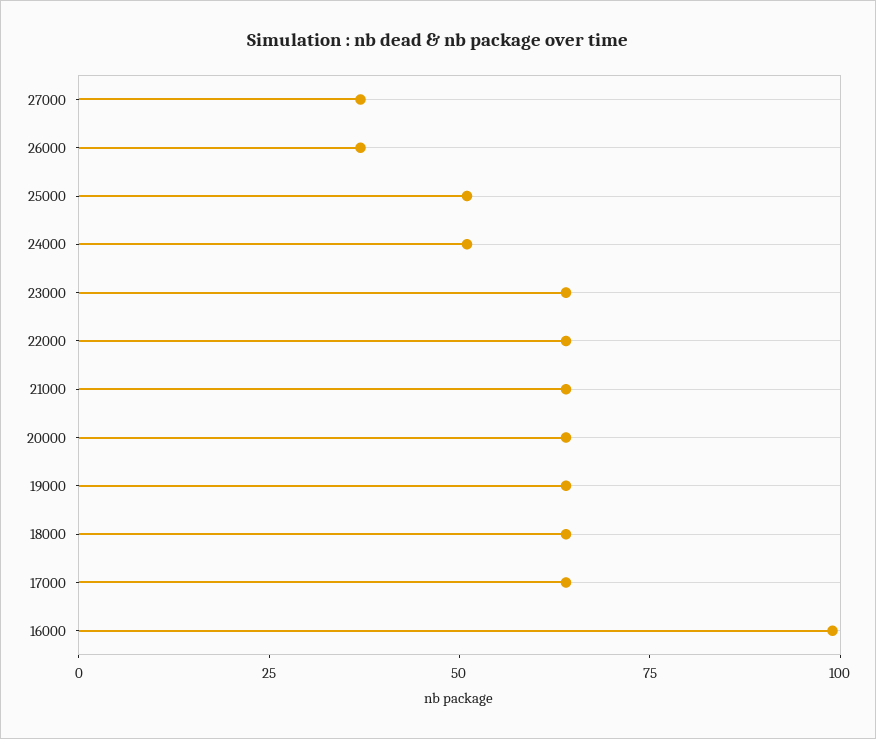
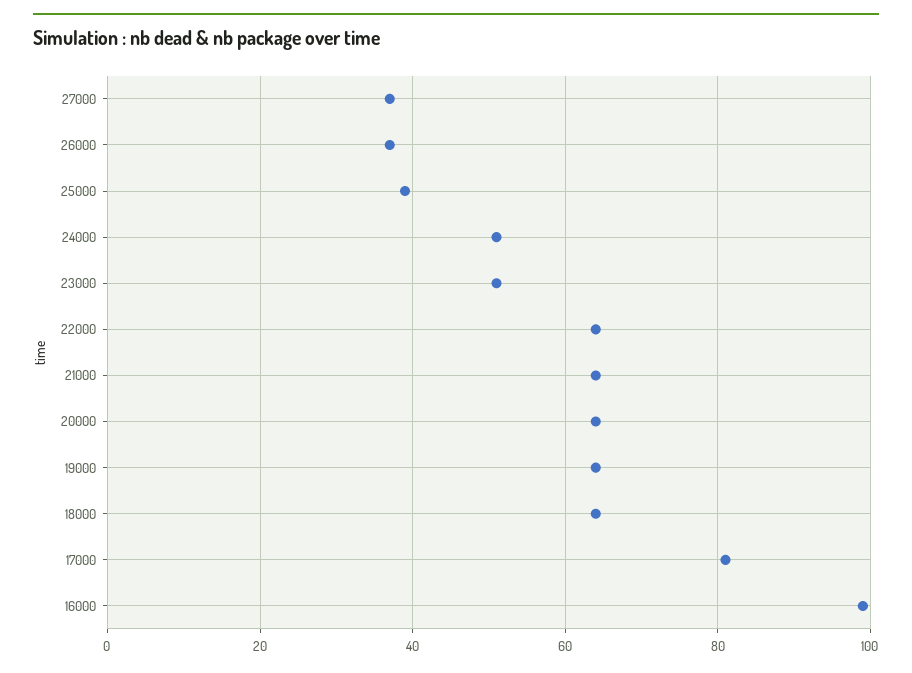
25000: 50 -> 40
23000: 65 -> 50
17000: 65 -> 80

